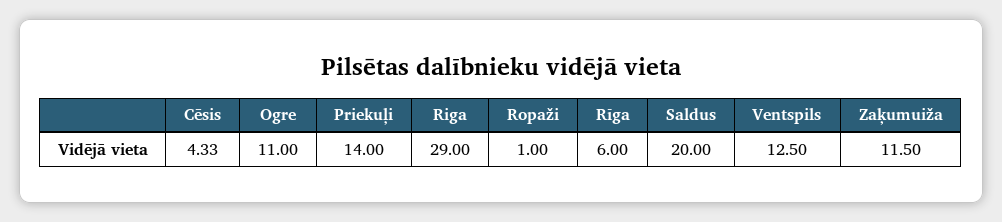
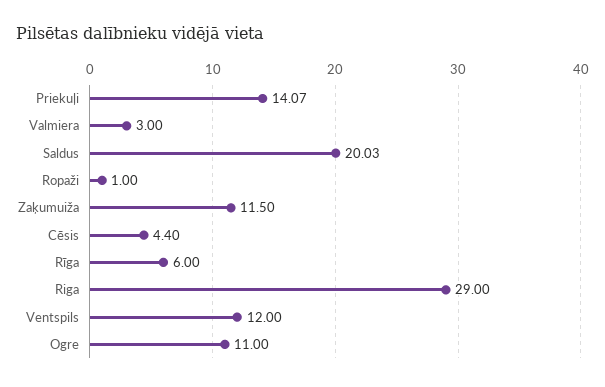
Cēsis: 4.33 -> 4.4
Priekuļi: 14 -> 14.07
Saldus: 20 -> 20.03
Ventspils: 12.5 -> 12
Valmiera: none -> 3

